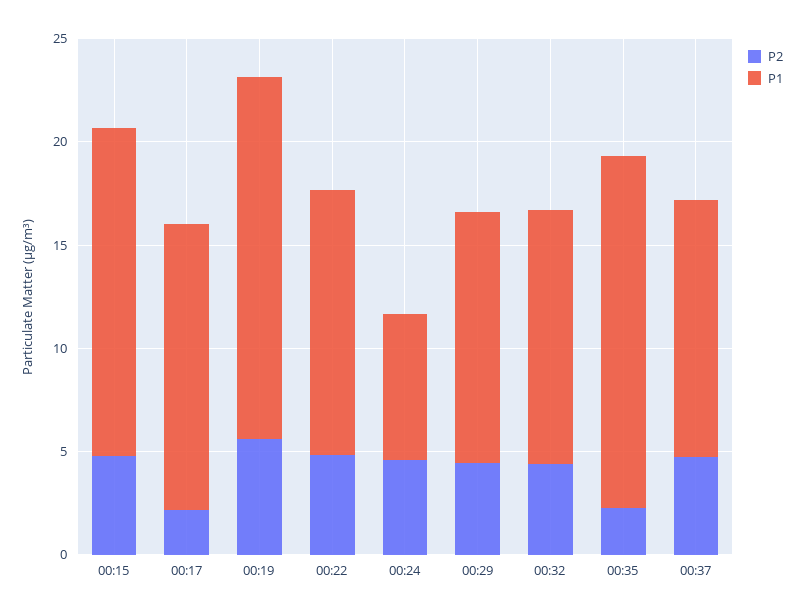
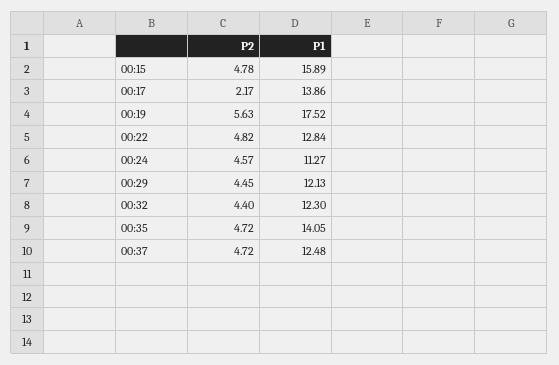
P1, 00:24: 7 -> 11.27
P2, 00:35: 2 -> 4.72
P1, 00:35: 17 -> 14.05

